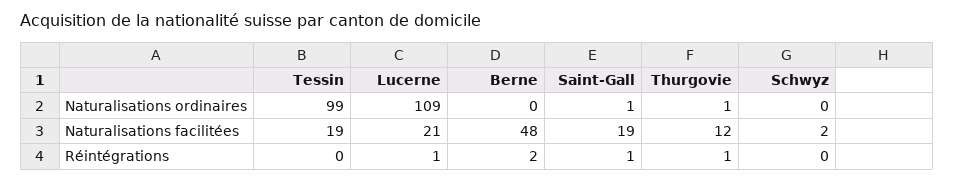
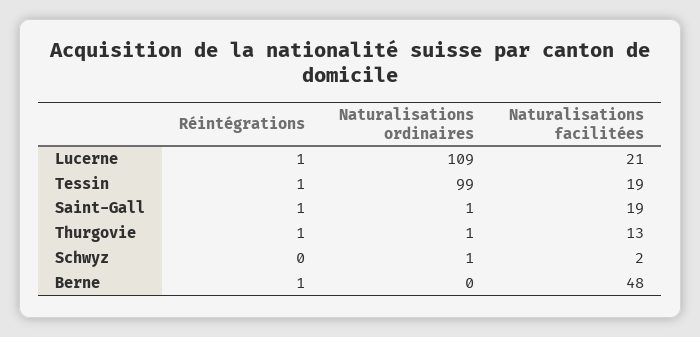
Schwyz, Naturalisations ordinaires: 0 -> 1
Thurgovie, Naturalisations facilitées: 12 -> 13
Tessin, Réintégrations: 0 -> 1
Berne, Réintégrations: 2 -> 1

